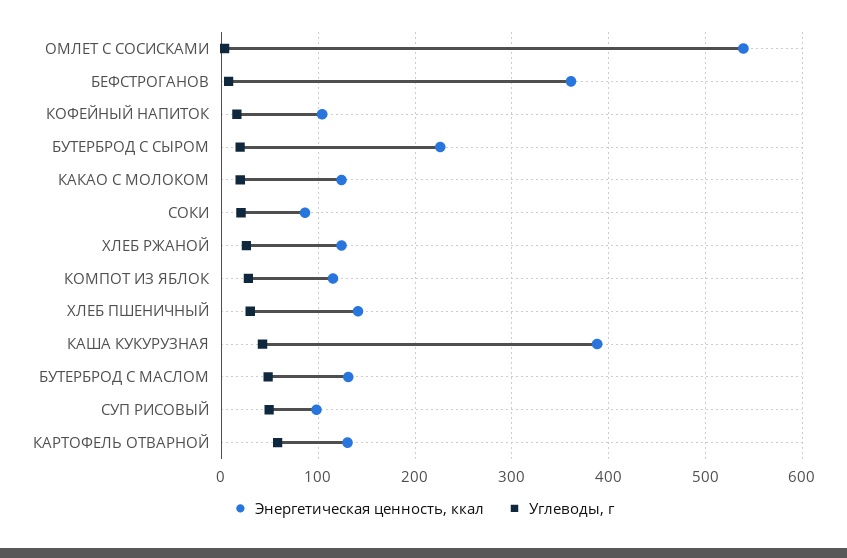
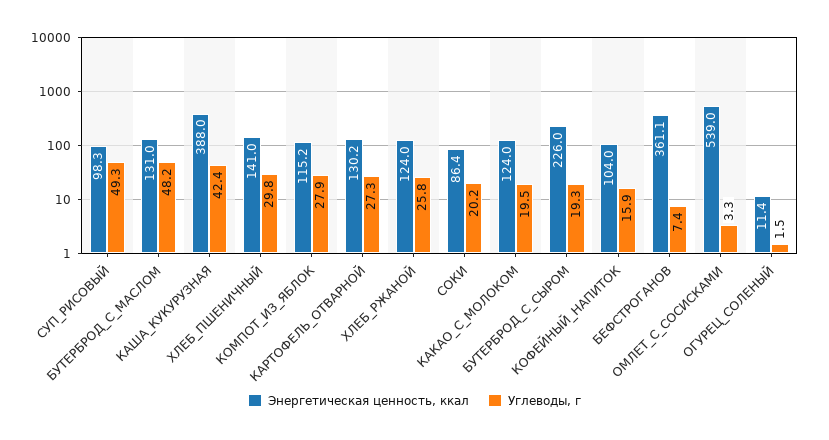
Углеводы, г, КАРТОФЕЛЬ ОТВАРНОЙ: 60 -> 27.3
Энергетическая ценность, ккал, ОГУРЕЦ_СОЛЕНЫЙ: none -> 11.4
Углеводы, г, ОГУРЕЦ_СОЛЕНЫЙ: none -> 1.5

